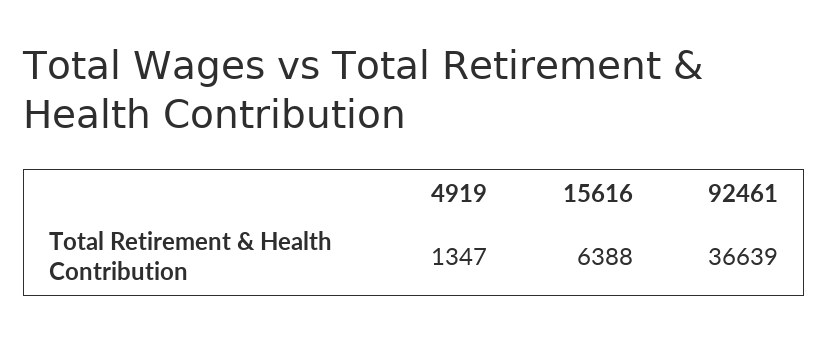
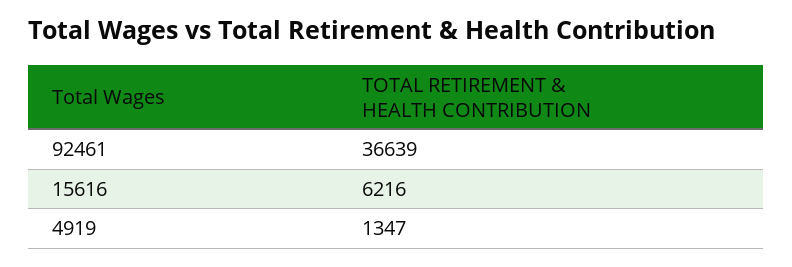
15616: 6388 -> 6216

